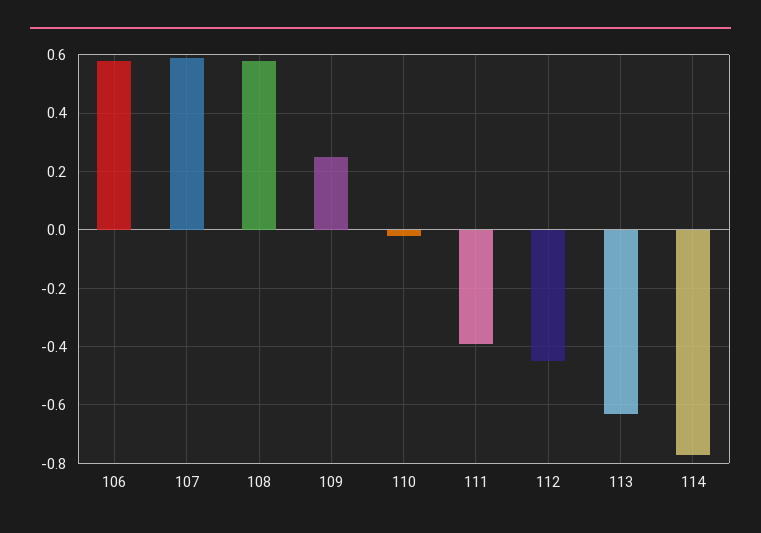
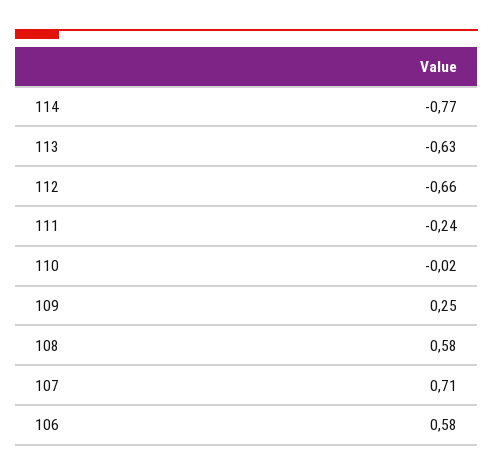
107: 0.6 -> 0.71
111: -0.4 -> -0.24
112: -0.45 -> -0.66

